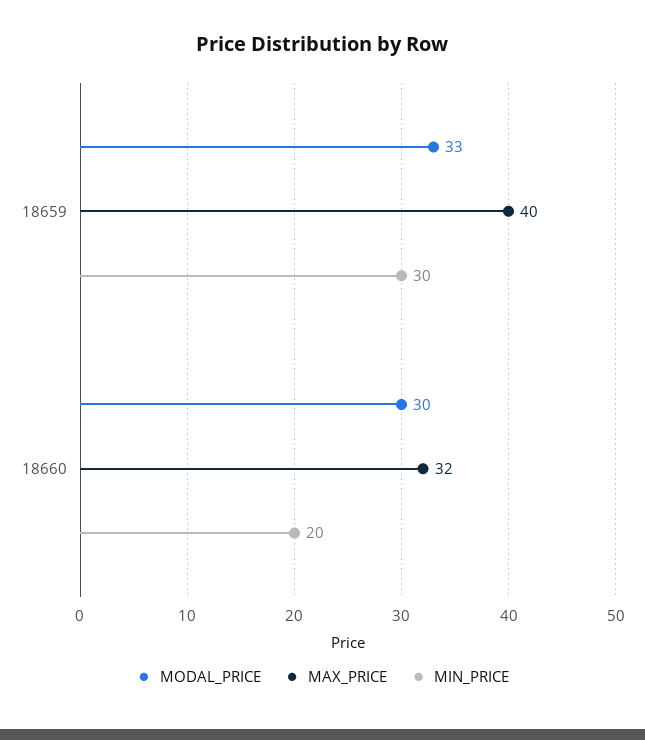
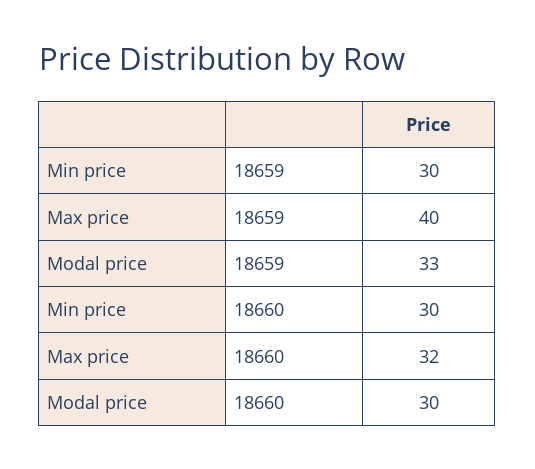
MIN_PRICE, 18660: 20 -> 30

